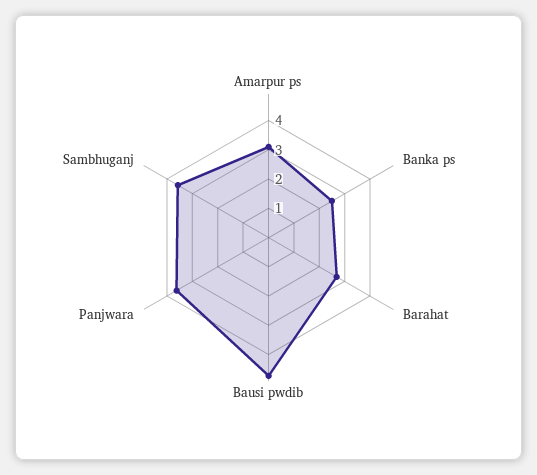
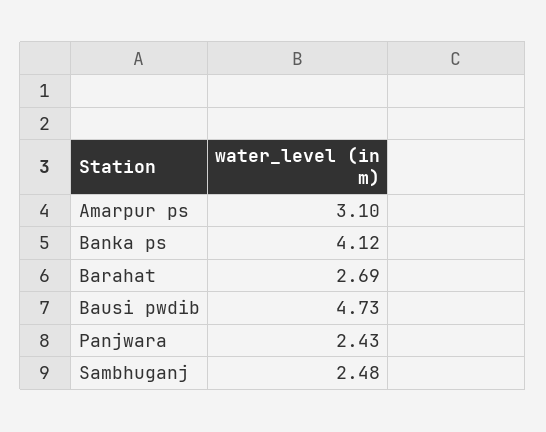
Banka ps: 2.5 -> 4.12
Panjwara: 3.5 -> 2.43
Sambhuganj: 3.5 -> 2.48

